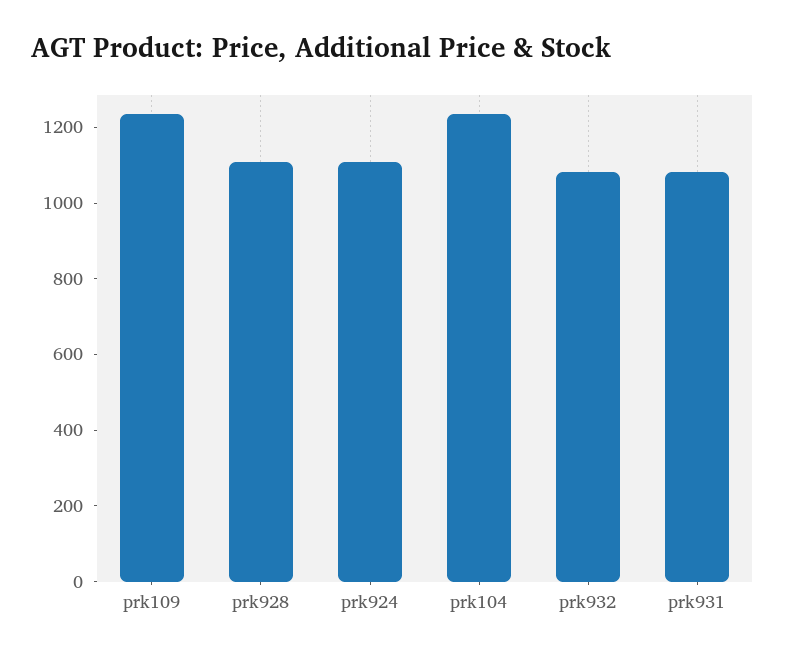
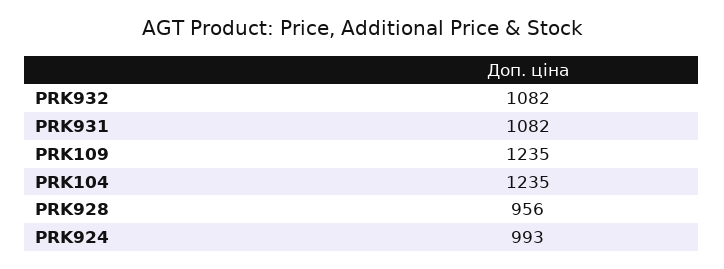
prk928: 1100 -> 956
prk924: 1100 -> 993

